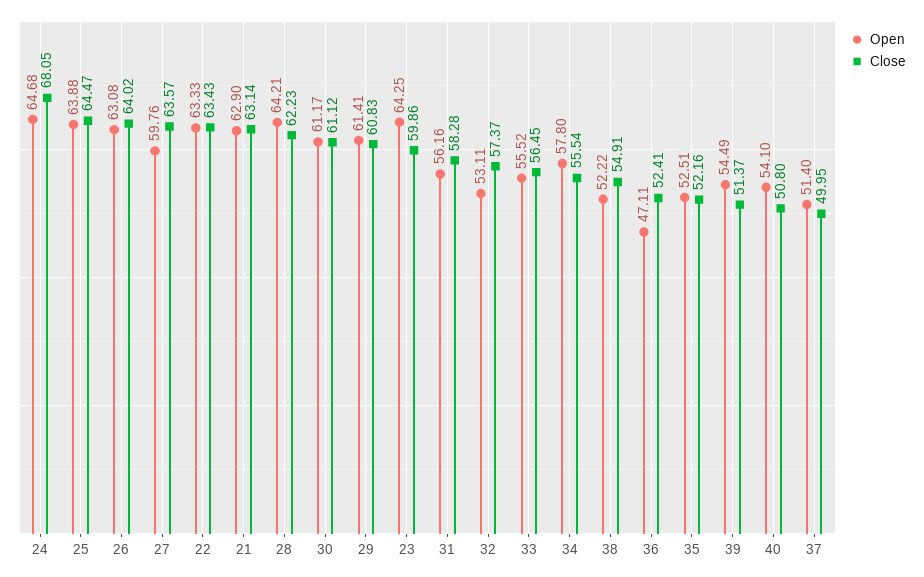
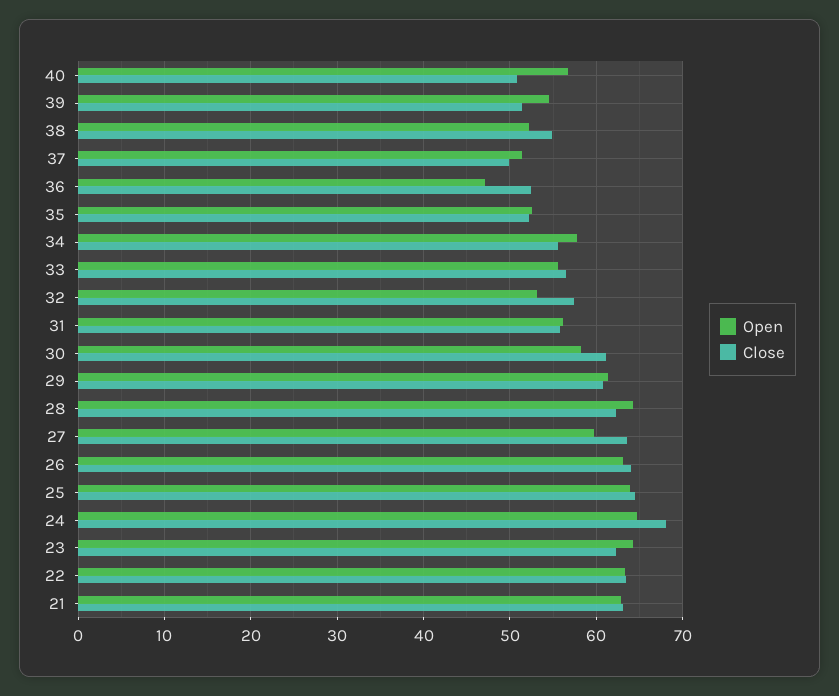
Open, 30: 61.17 -> 58
Close, 23: 59.86 -> 62
Close, 31: 58.28 -> 56
Open, 40: 54.1 -> 57

